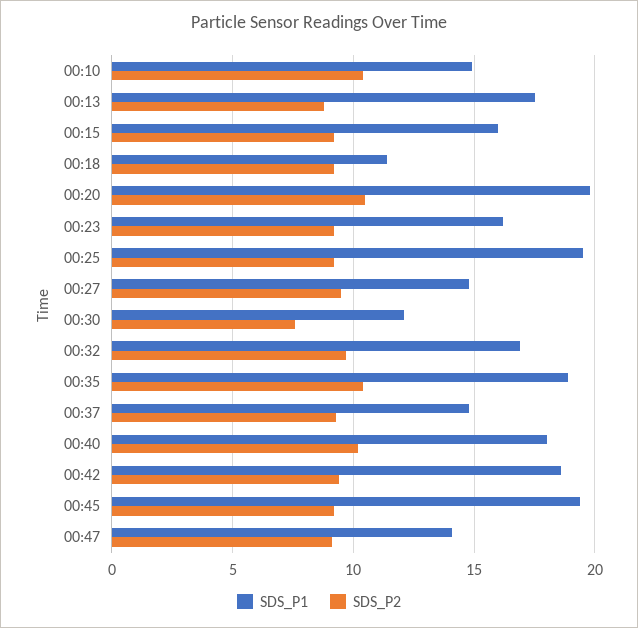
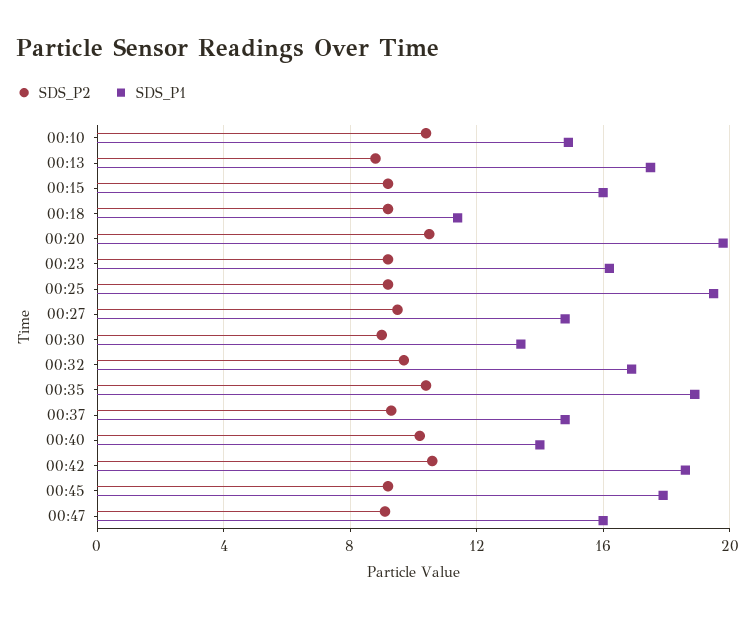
SDS_P1, 00:30: 12 -> 13.5
SDS_P2, 00:30: 7.5 -> 9
SDS_P1, 00:40: 18 -> 14
SDS_P2, 00:42: 9.5 -> 10.5
SDS_P1, 00:45: 19.5 -> 18
SDS_P1, 00:47: 14 -> 16

